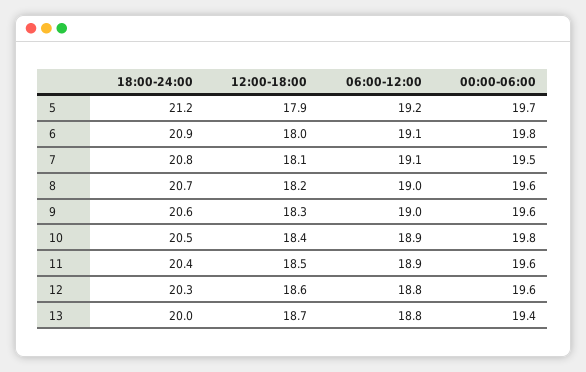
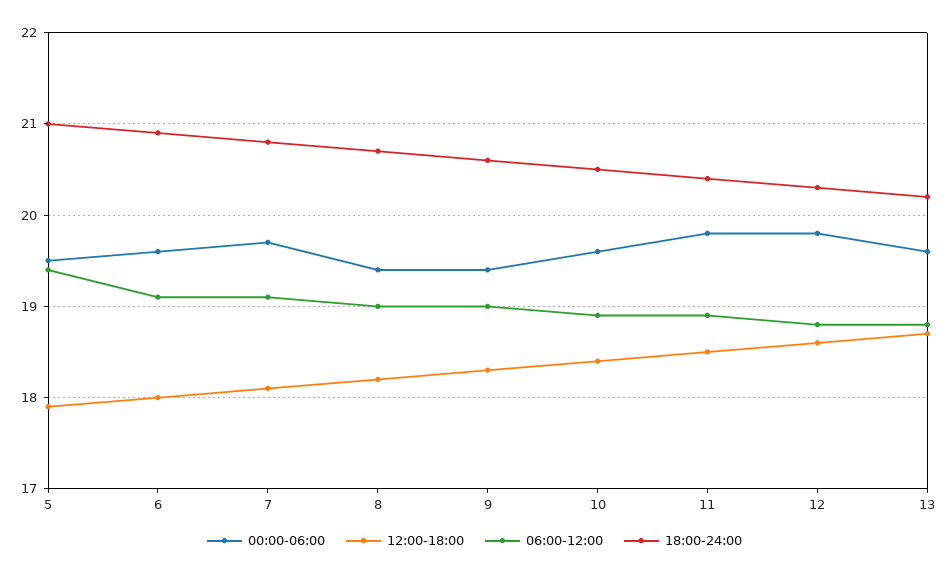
18:00-24:00, 5: 21.2 -> 21
06:00-12:00, 5: 19.2 -> 19.4
00:00-06:00, 5: 19.7 -> 19.5
00:00-06:00, 6: 19.8 -> 19.6
00:00-06:00, 7: 19.5 -> 19.7
00:00-06:00, 8: 19.6 -> 19.4
00:00-06:00, 9: 19.6 -> 19.4
00:00-06:00, 10: 19.8 -> 19.6
00:00-06:00, 11: 19.6 -> 19.8
00:00-06:00, 12: 19.6 -> 19.8
18:00-24:00, 13: 20 -> 20.2
00:00-06:00, 13: 19.4 -> 19.6

